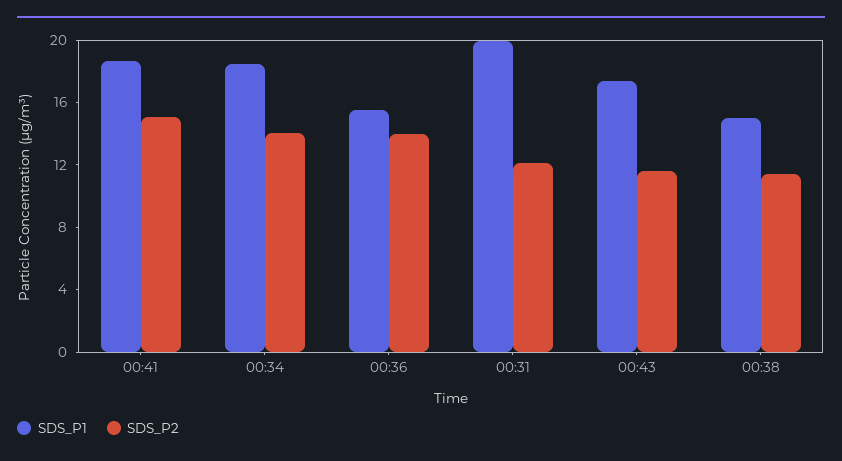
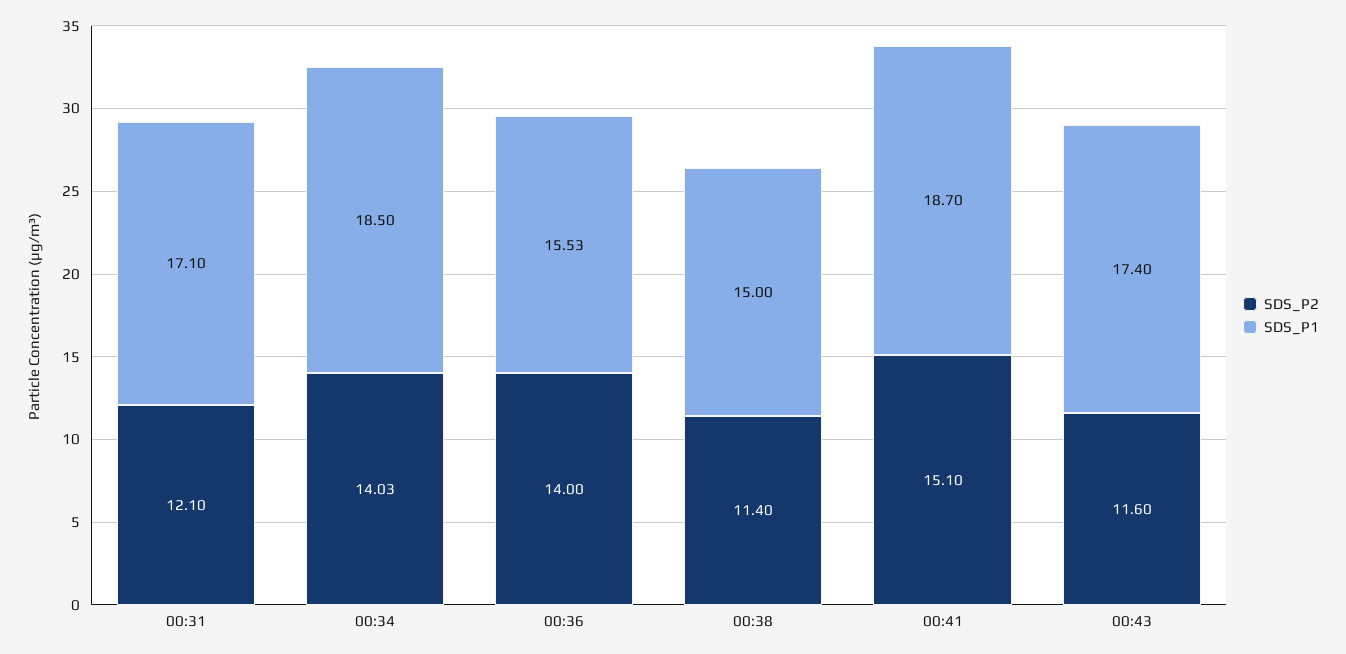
SDS_P1, 00:31: 20 -> 17.1

